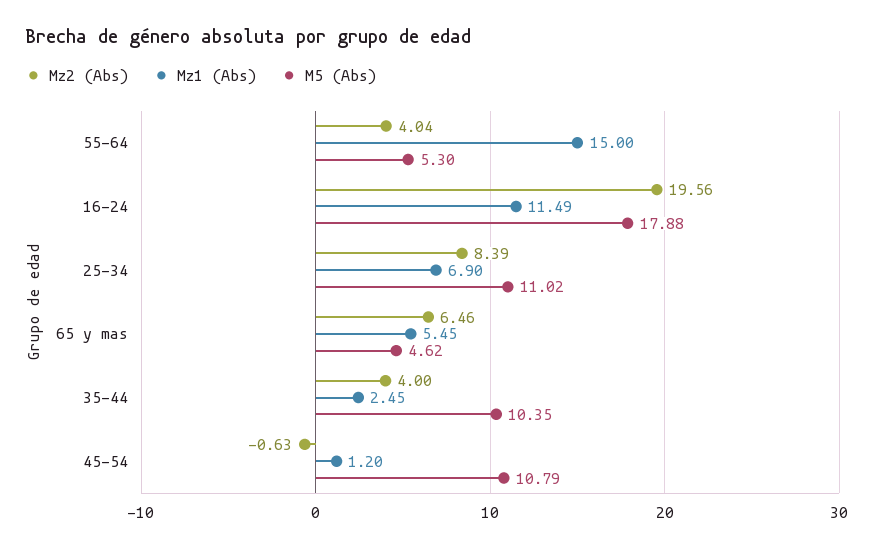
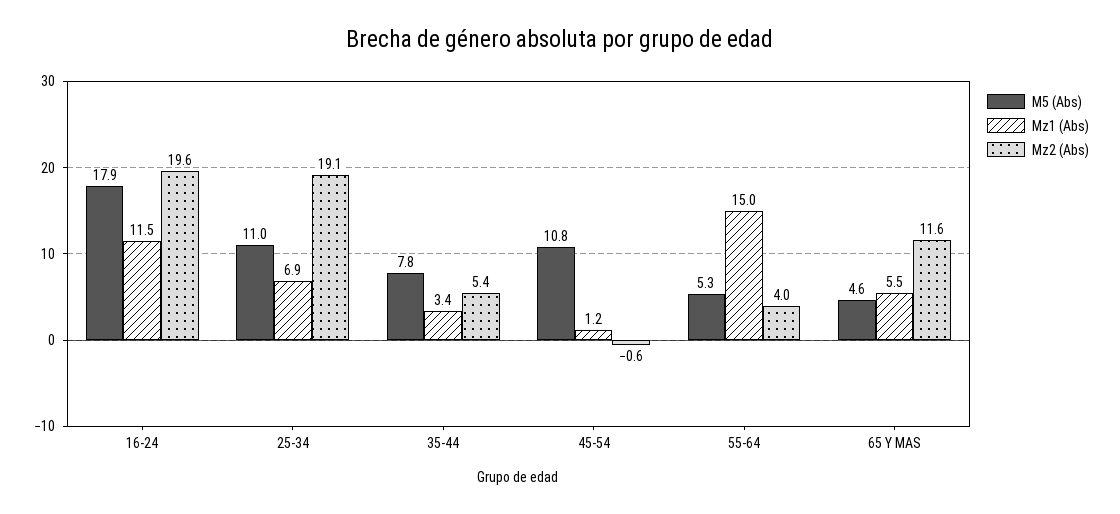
Mz2 (Abs), 25-34: 8.39 -> 19.1
Mz2 (Abs), 65 y mas: 6.46 -> 11.6
Mz2 (Abs), 35-44: 4 -> 5.4
Mz1 (Abs), 35-44: 2.45 -> 3.4
M5 (Abs), 35-44: 10.35 -> 7.8

